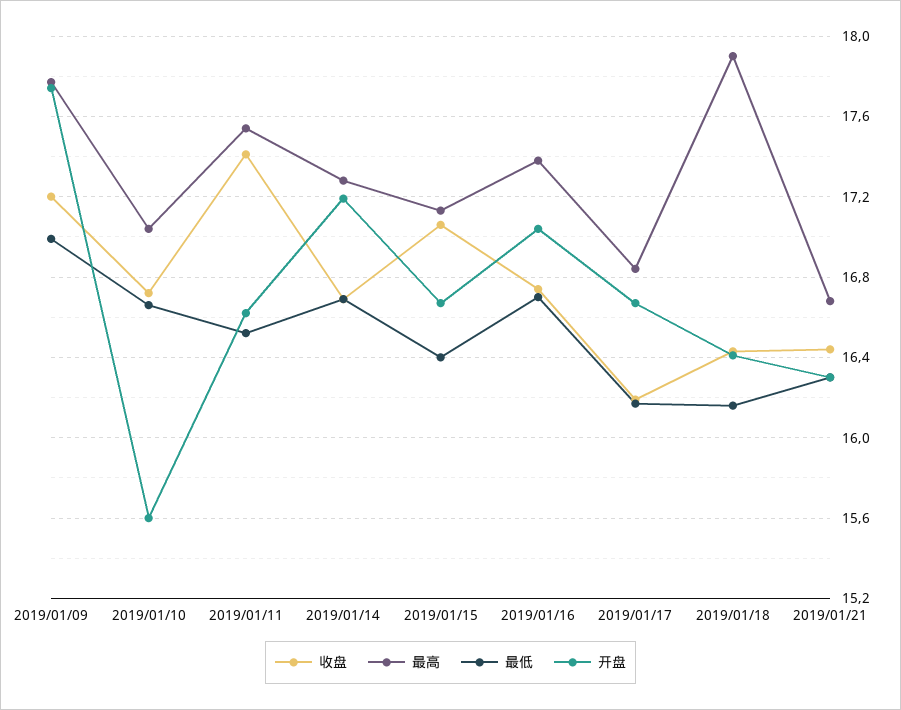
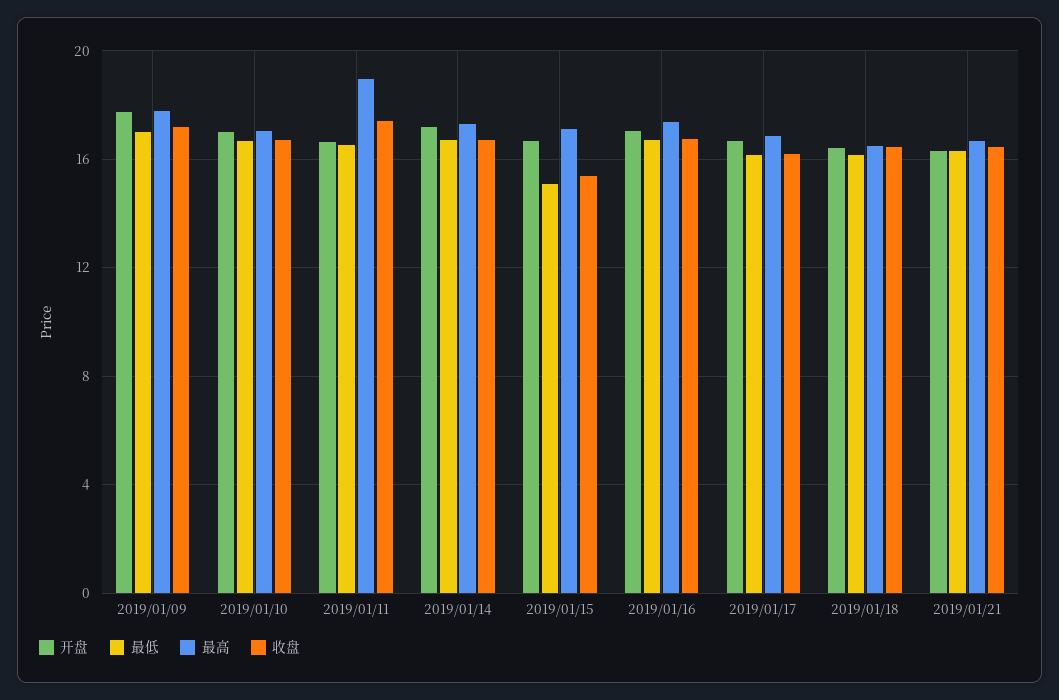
开盘, 2019/01/10: 15.6 -> 17
最高, 2019/01/11: 17.55 -> 19
收盘, 2019/01/15: 17.05 -> 15.5
最低, 2019/01/15: 16.4 -> 15
最高, 2019/01/18: 17.9 -> 16.5

